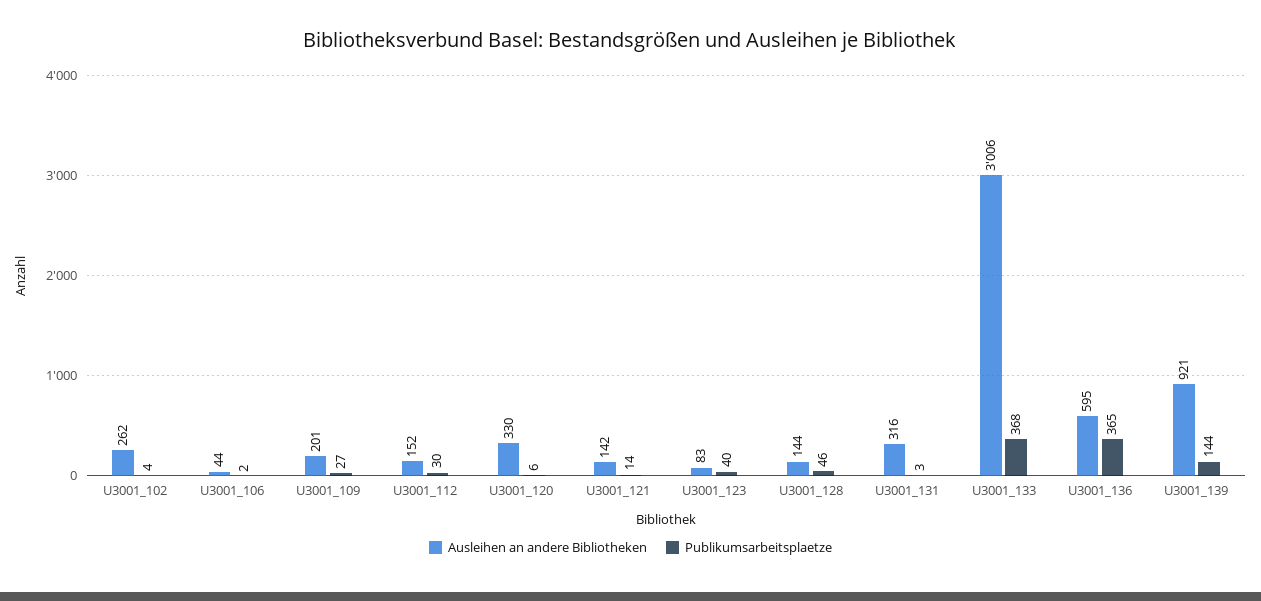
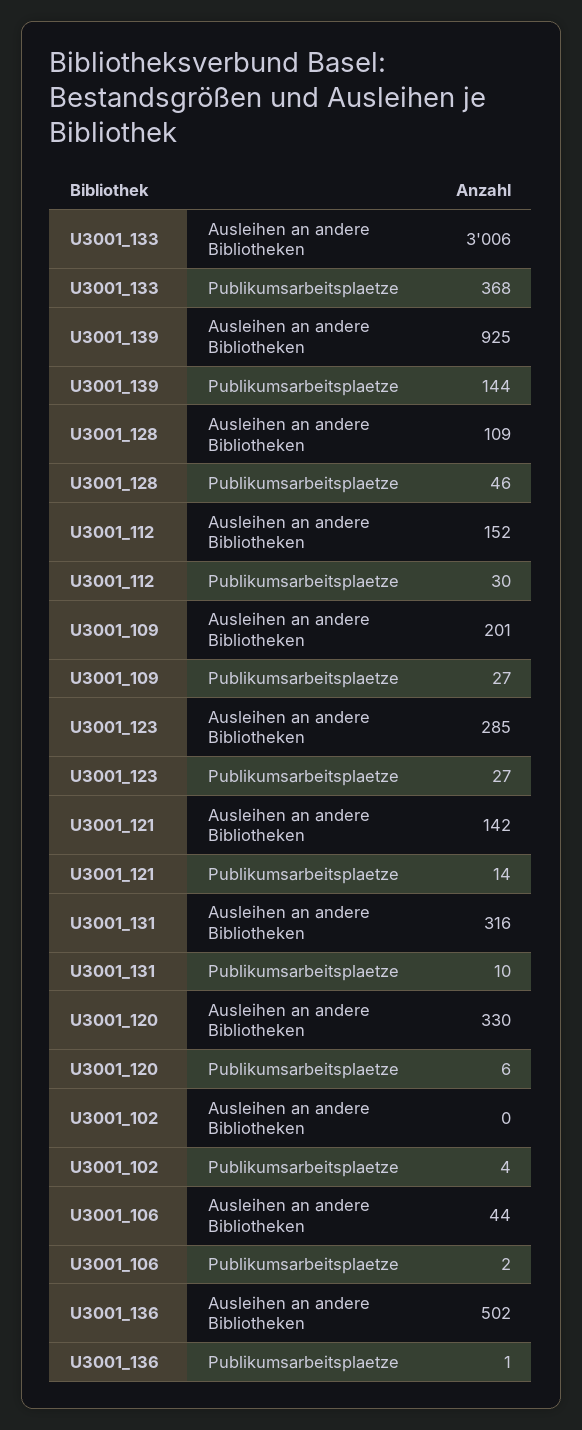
Ausleihen an andere Bibliotheken, U3001_102: 262 -> 0
Ausleihen an andere Bibliotheken, U3001_123: 83 -> 285
Publikumsarbeitsplaetze, U3001_123: 40 -> 27
Ausleihen an andere Bibliotheken, U3001_128: 144 -> 109
Publikumsarbeitsplaetze, U3001_131: 3 -> 10
Ausleihen an andere Bibliotheken, U3001_136: 595 -> 502
Publikumsarbeitsplaetze, U3001_136: 365 -> 1
Ausleihen an andere Bibliotheken, U3001_139: 921 -> 925

